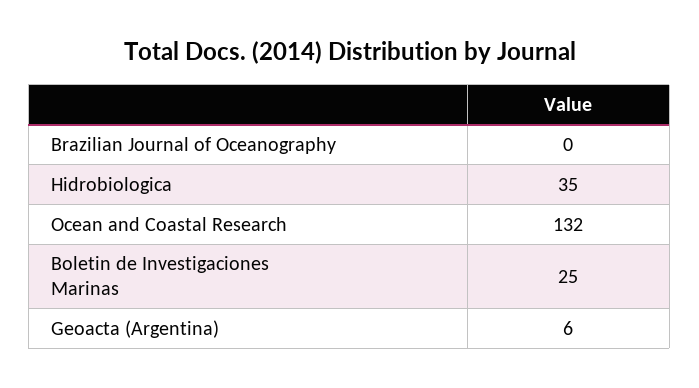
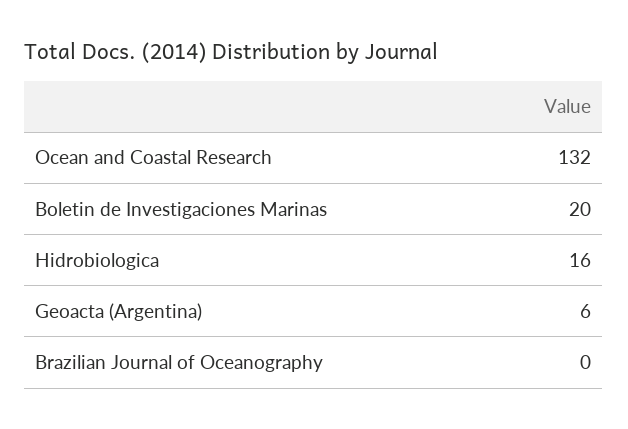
Hidrobiologica: 35 -> 16
Boletin de Investigaciones Marinas: 25 -> 20

